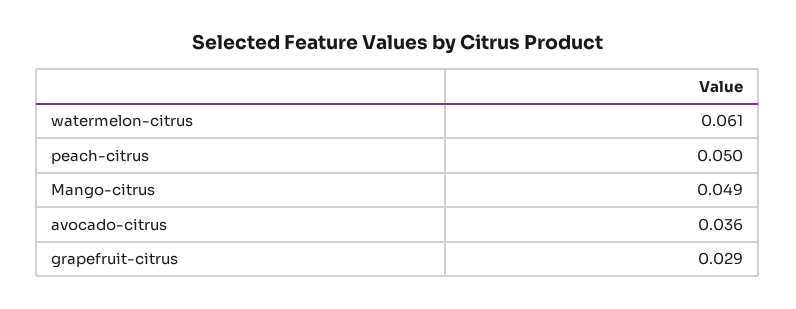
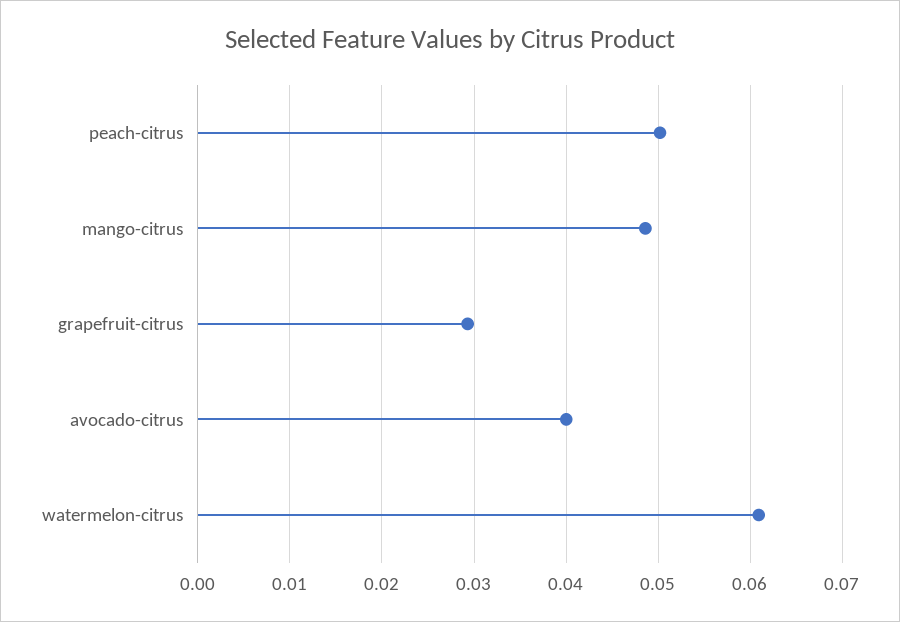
avocado-citrus: 0.036 -> 0.04

